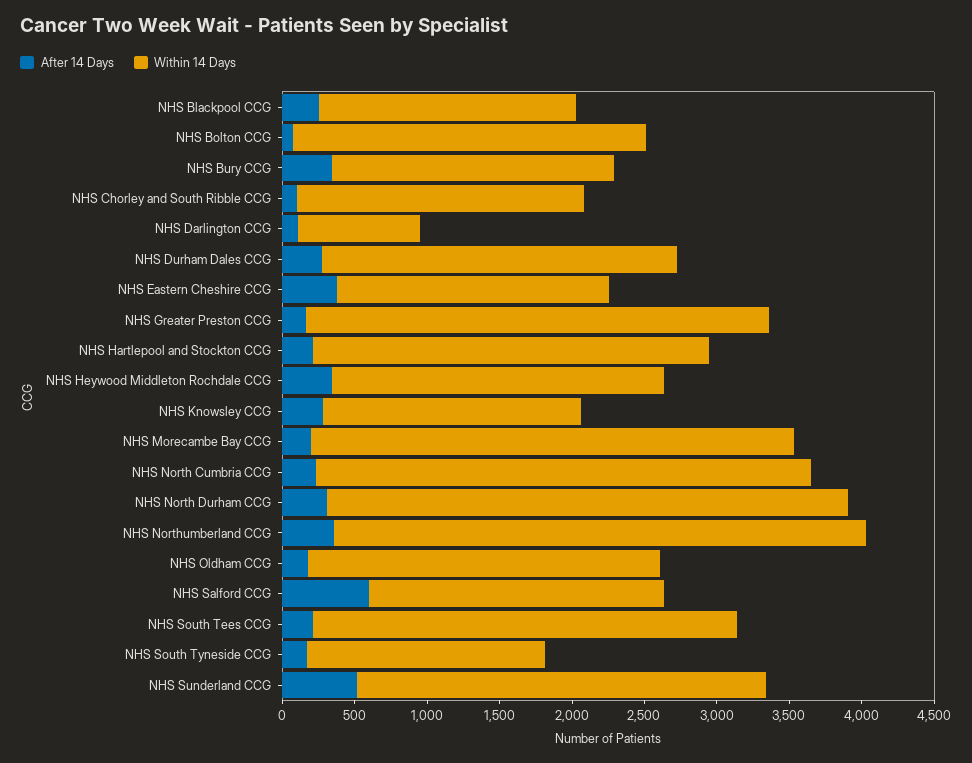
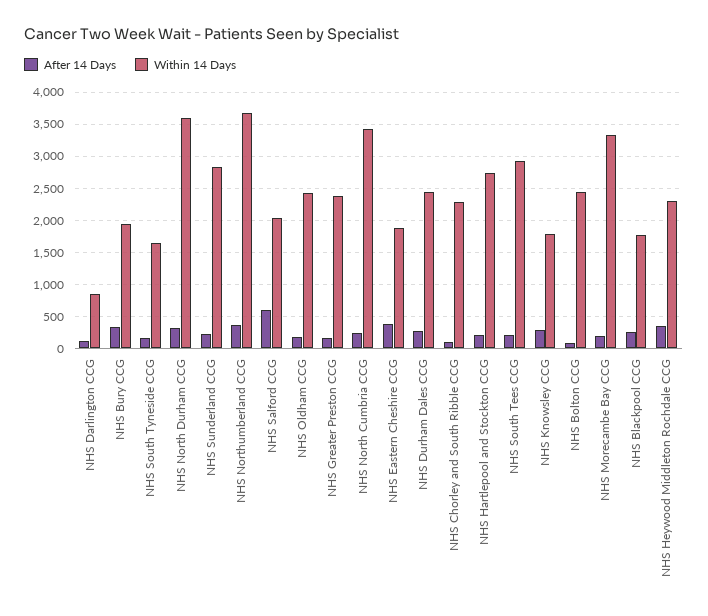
Within 14 Days, NHS Chorley and South Ribble CCG: 2000 -> 2300
Within 14 Days, NHS Greater Preston CCG: 3200 -> 2400
After 14 Days, NHS Sunderland CCG: 500 -> 200

